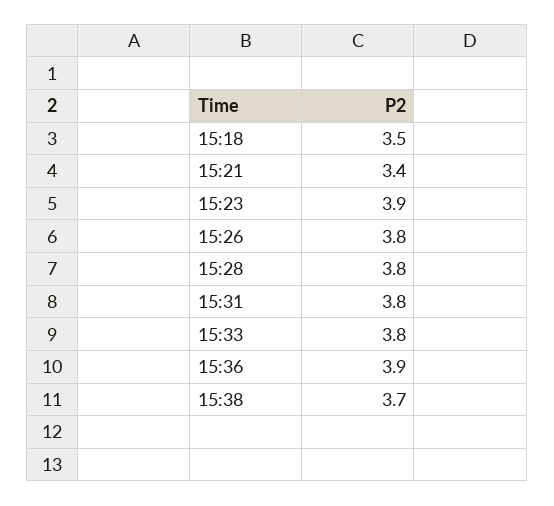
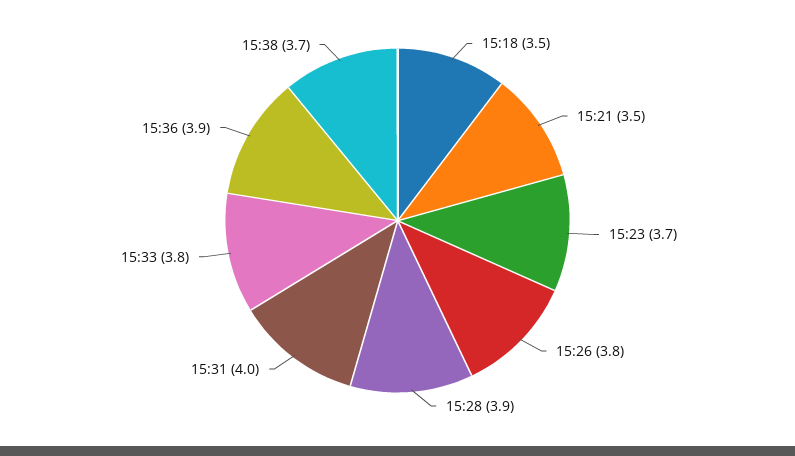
15:21: 3.4 -> 3.5
15:23: 3.9 -> 3.7
15:28: 3.8 -> 3.9
15:31: 3.8 -> 4

